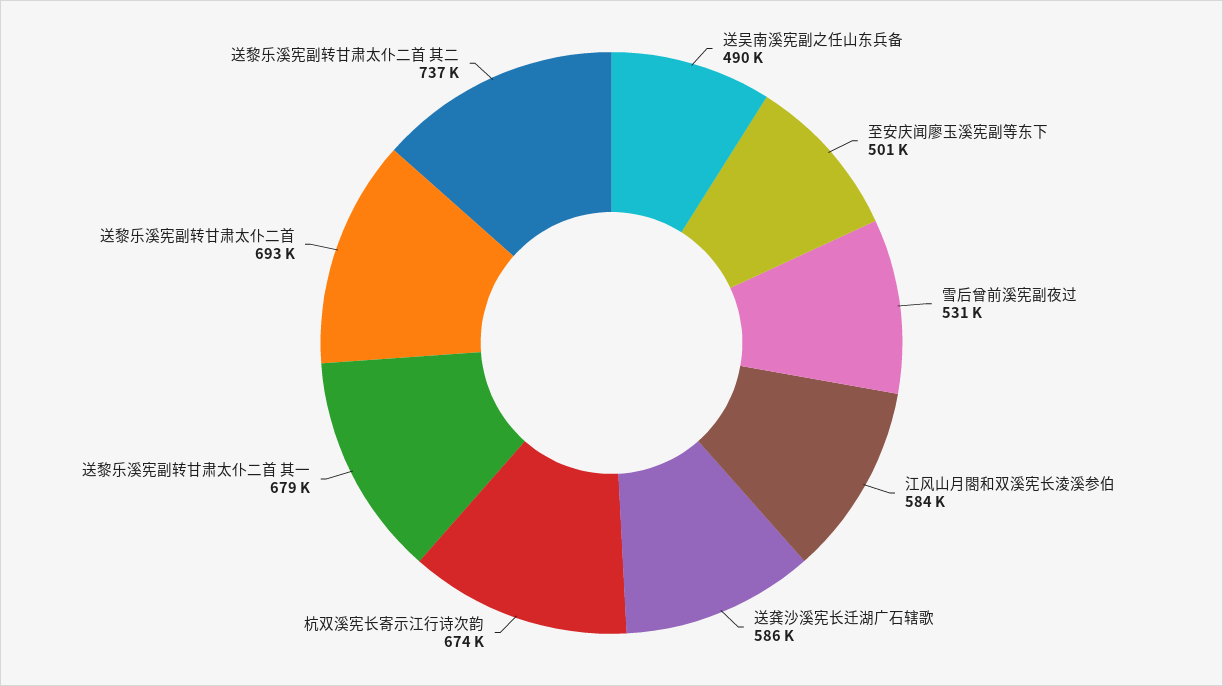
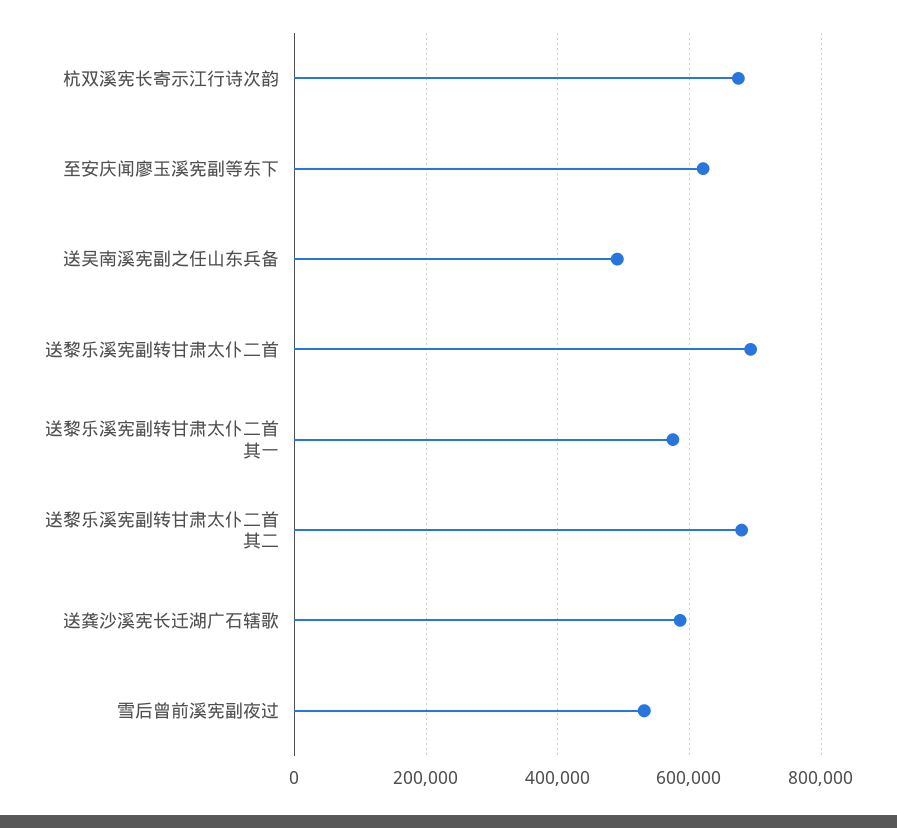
至安庆闻廖玉溪宪副等东下: 501000 -> 620000
江风山月閤和双溪宪长淩溪参伯: 584000 -> none
送黎乐溪宪副转甘肃太仆二首 其一: 679000 -> 580000
送黎乐溪宪副转甘肃太仆二首 其二: 737000 -> 680000

